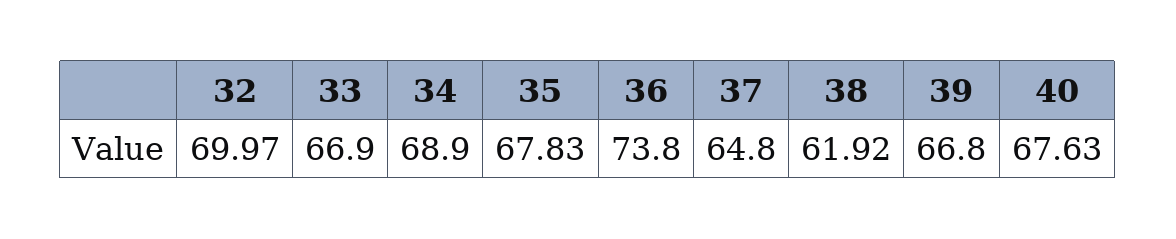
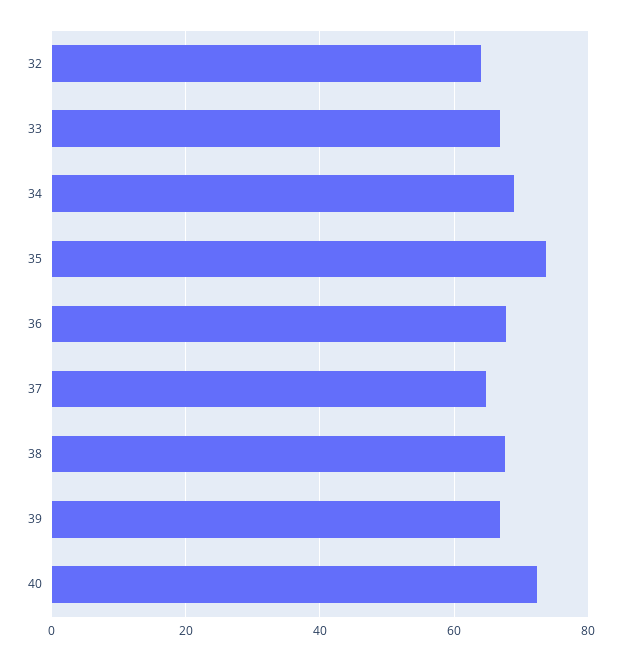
32: 69.97 -> 64
35: 67.83 -> 74
36: 73.8 -> 68
38: 61.92 -> 68
40: 67.63 -> 72

